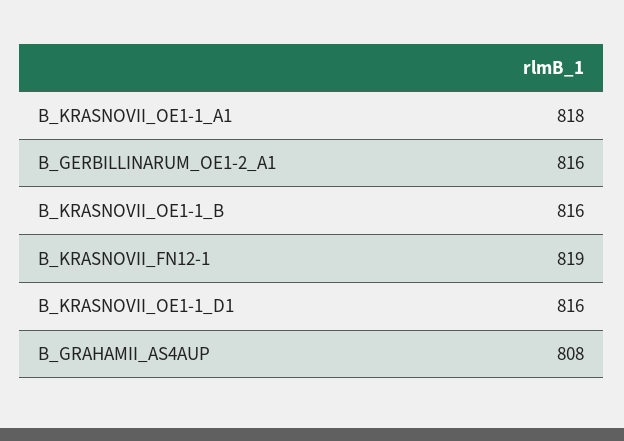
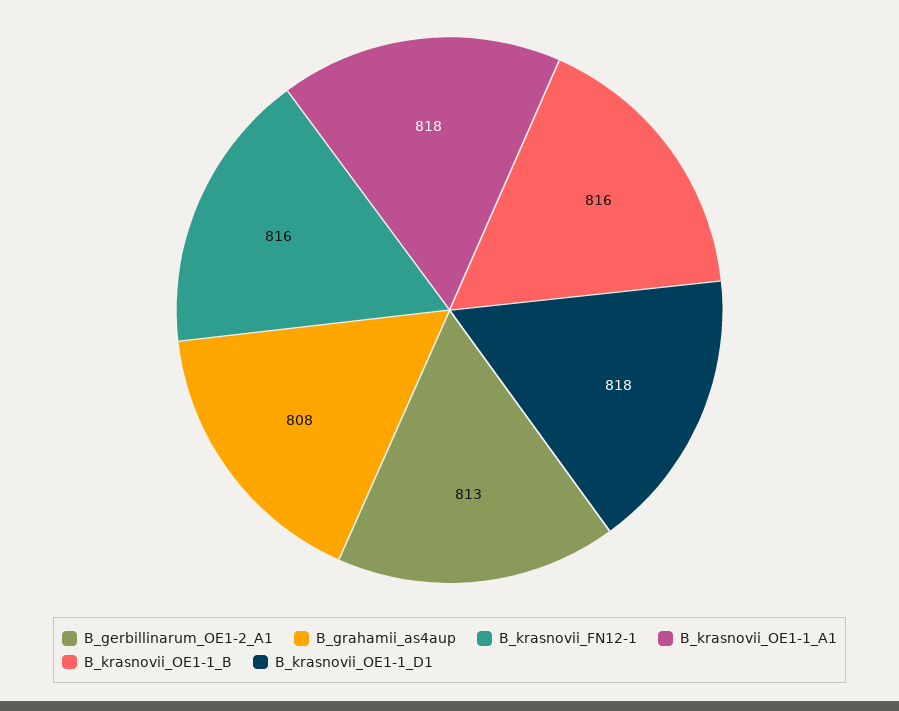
B_GERBILLINARUM_OE1-2_A1: 816 -> 813
B_KRASNOVII_FN12-1: 819 -> 816
B_KRASNOVII_OE1-1_D1: 816 -> 818

